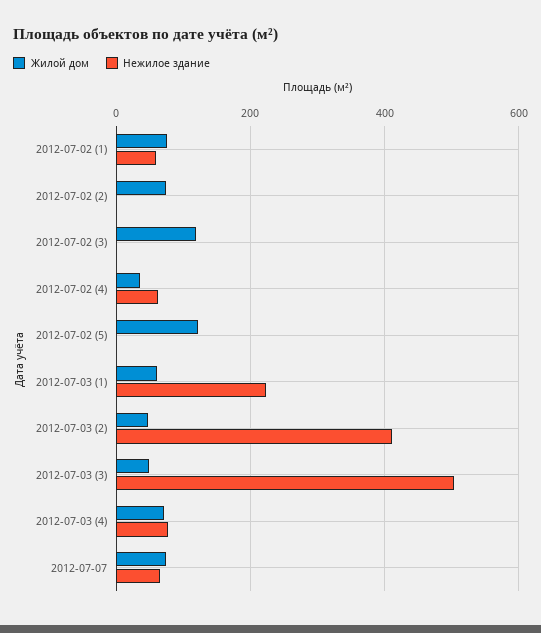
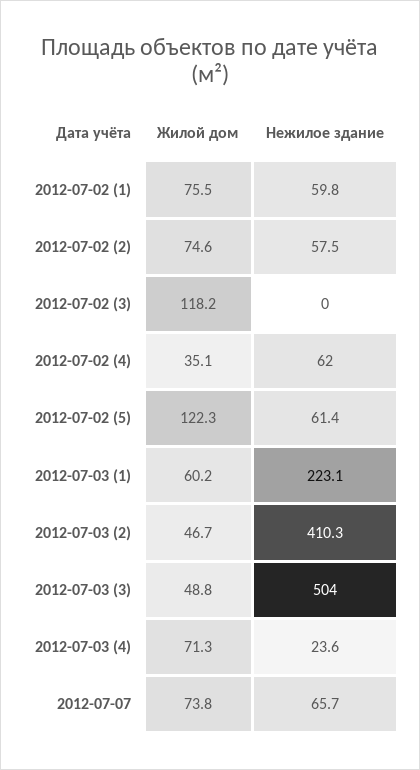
Нежилое здание, 2012-07-02 (2): 0 -> 57.5
Нежилое здание, 2012-07-02 (5): 0 -> 61.4
Нежилое здание, 2012-07-03 (4): 80 -> 23.6

